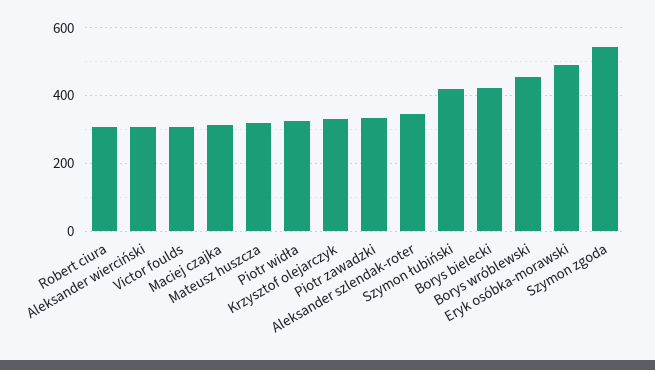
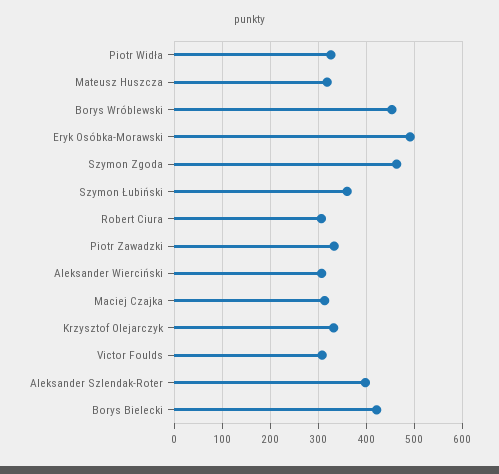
Aleksander szlendak-roter: 340 -> 400
Szymon łubiński: 420 -> 360
Szymon zgoda: 540 -> 460

